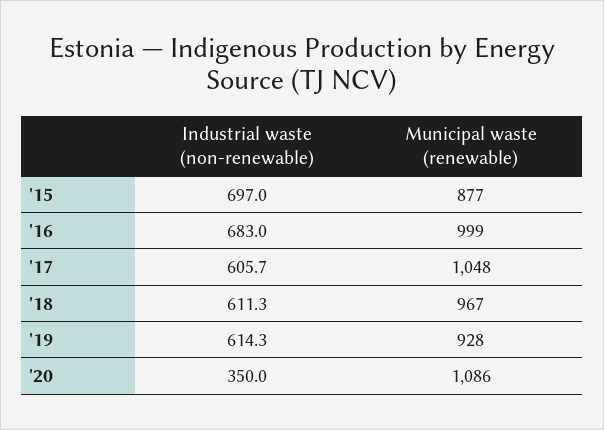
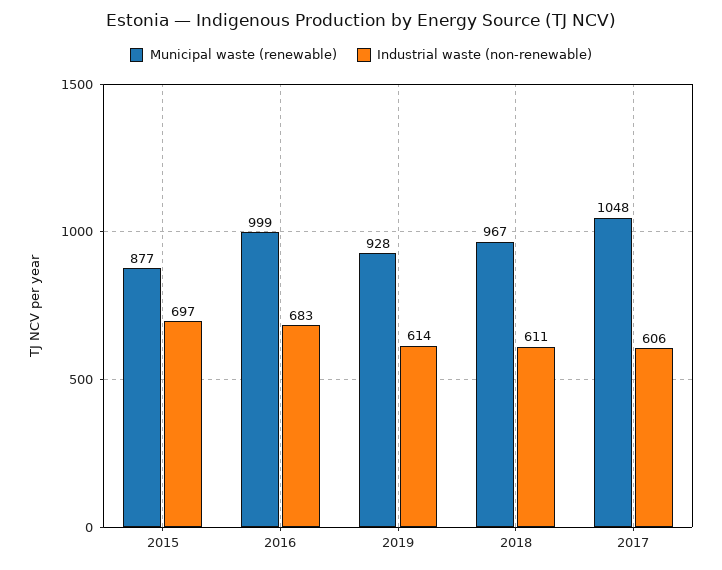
Industrial waste (non-renewable), '20: 350 -> none
Municipal waste (renewable), '20: 1086 -> none

